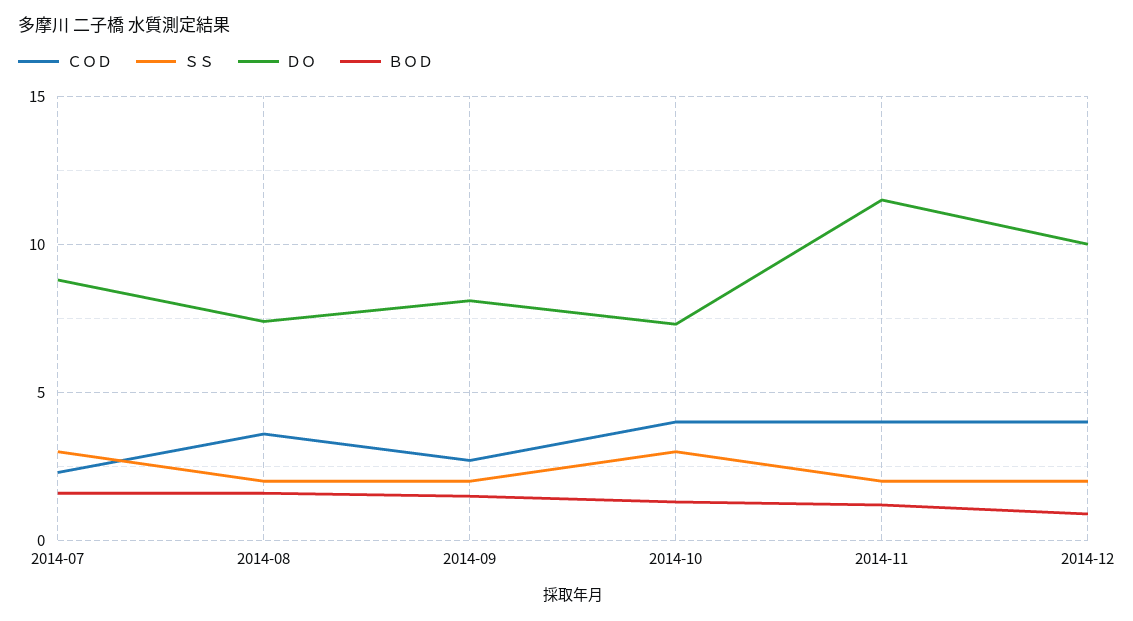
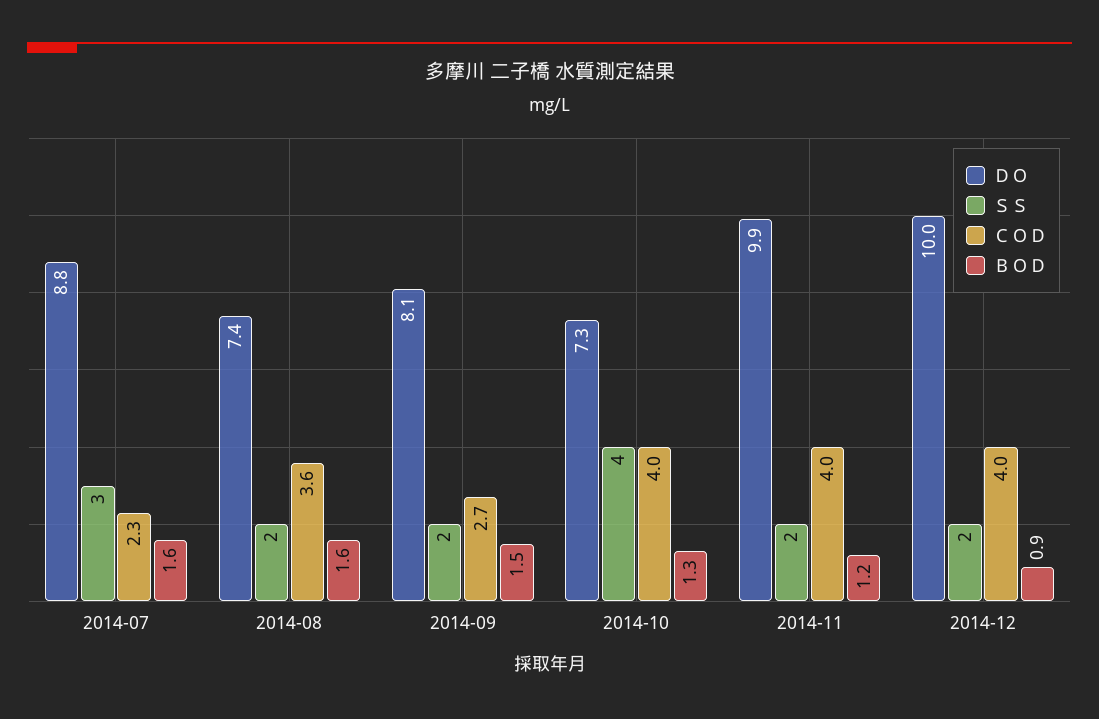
ＳＳ, 2014-10: 3 -> 4
ＤＯ, 2014-11: 11.5 -> 9.9

